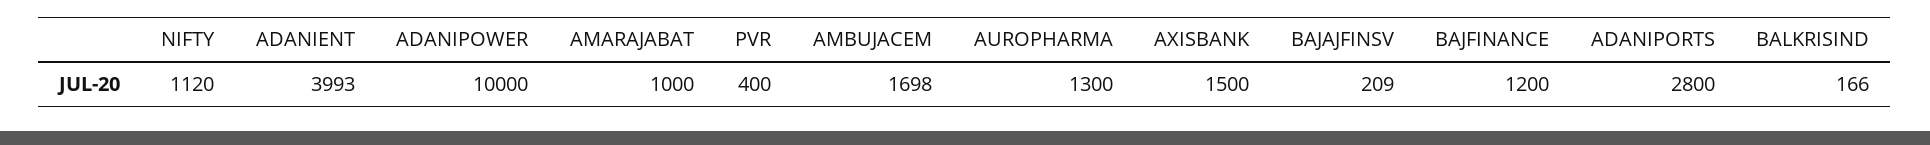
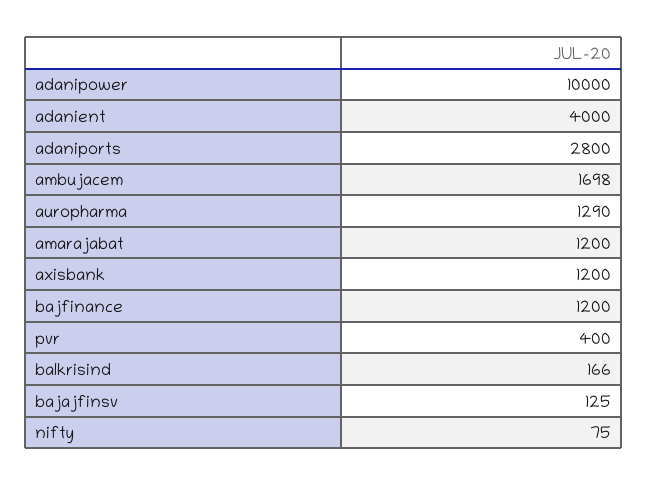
NIFTY: 1120 -> 75
ADANIENT: 3993 -> 4000
AMARAJABAT: 1000 -> 1200
AUROPHARMA: 1300 -> 1290
AXISBANK: 1500 -> 1200
BAJAJFINSV: 209 -> 125

